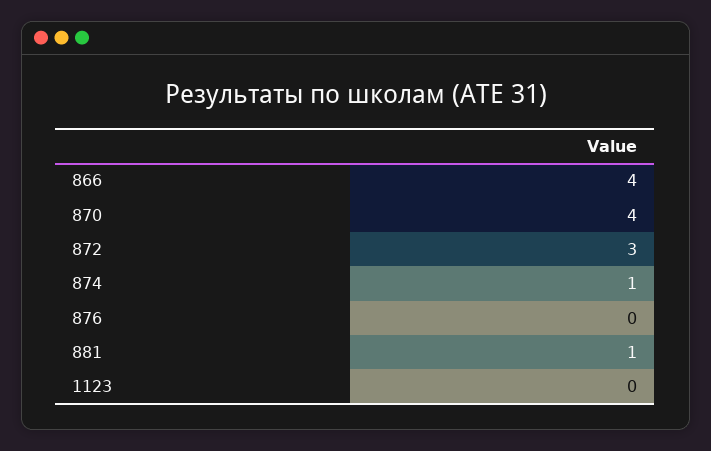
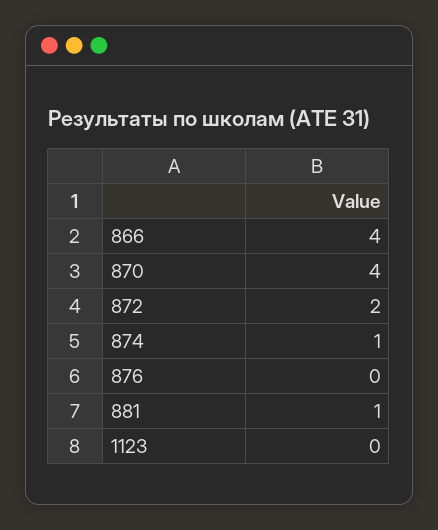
872: 3 -> 2

